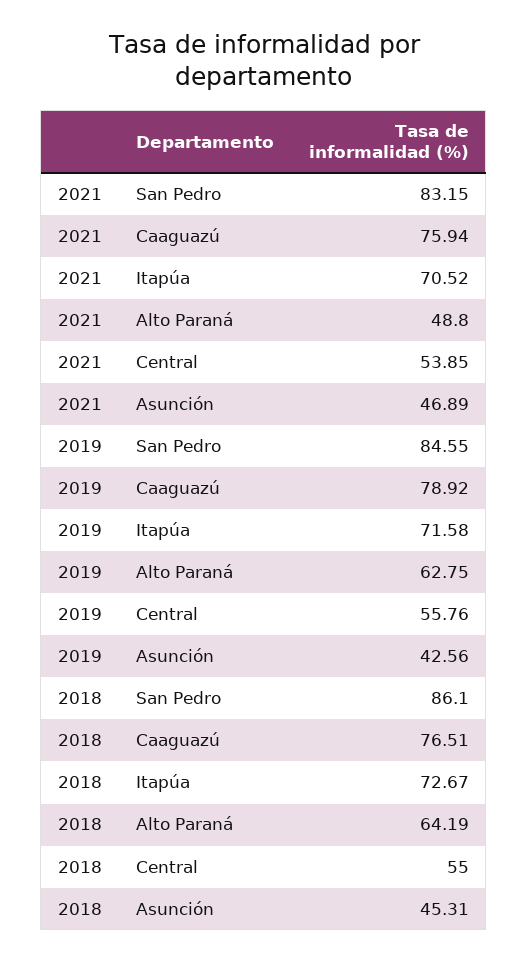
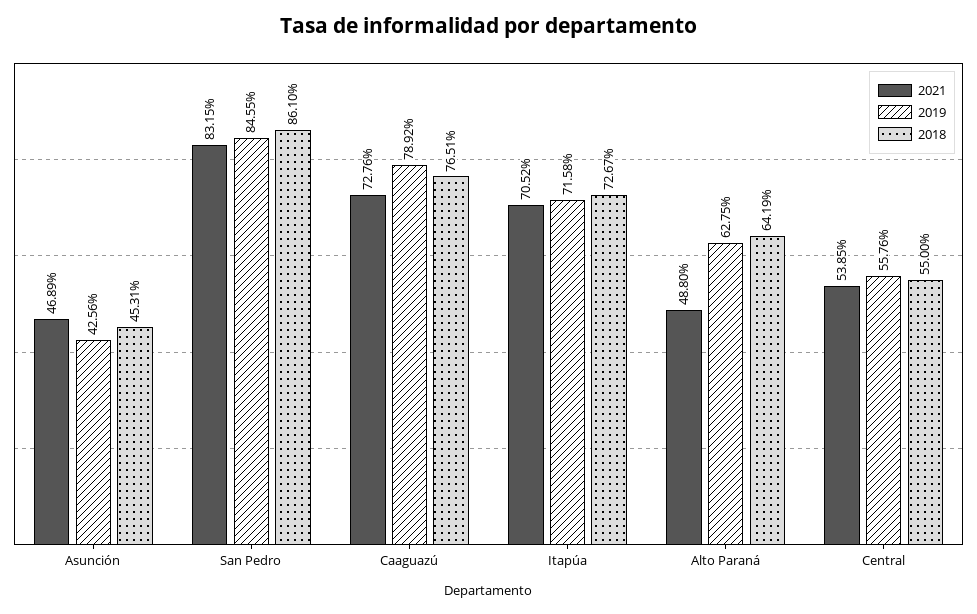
2021, Caaguazú: 75.94 -> 72.76

